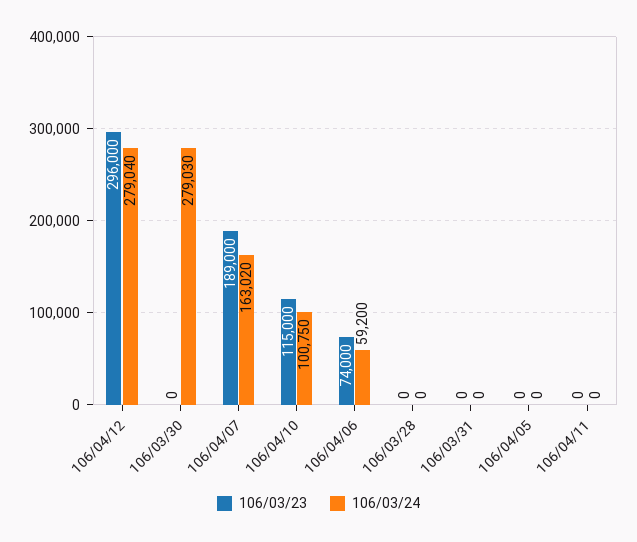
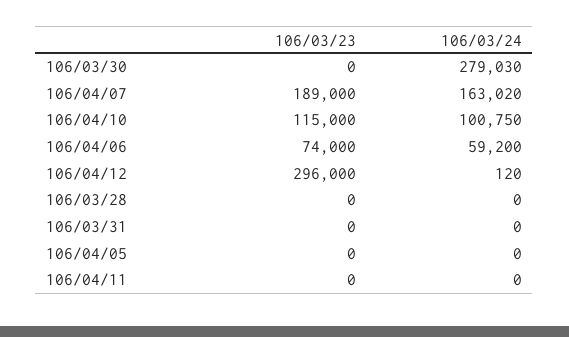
106/03/24, 106/04/12: 279040 -> 120

